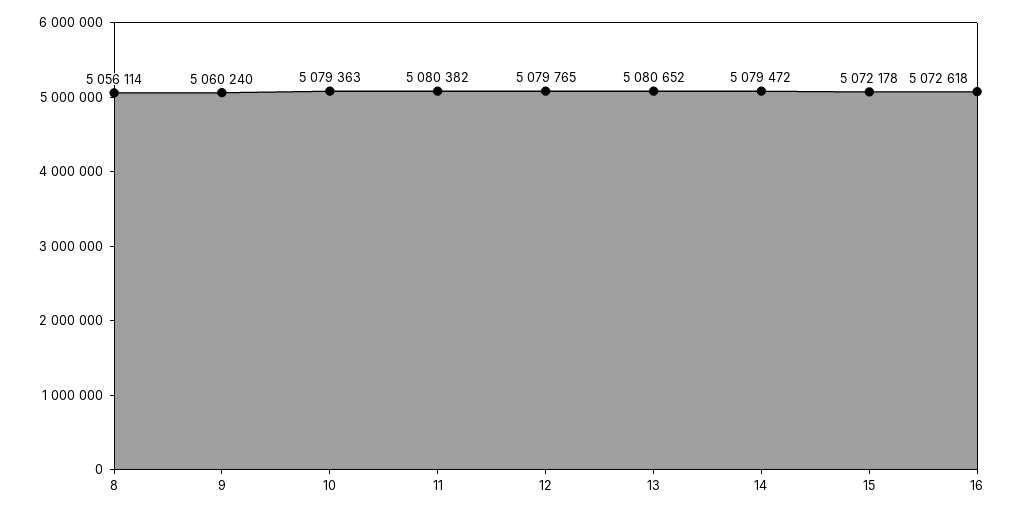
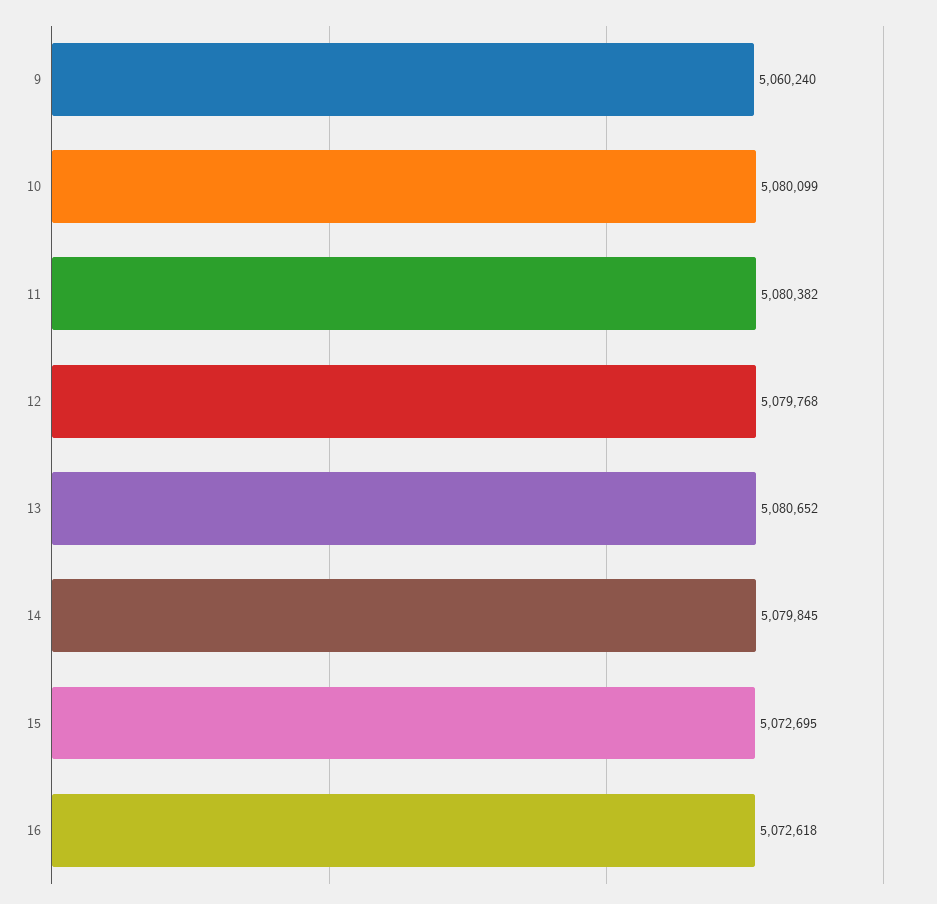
8: 5056114 -> none
10: 5079363 -> 5080099
12: 5079765 -> 5079768
14: 5079472 -> 5079845
15: 5072178 -> 5072695

